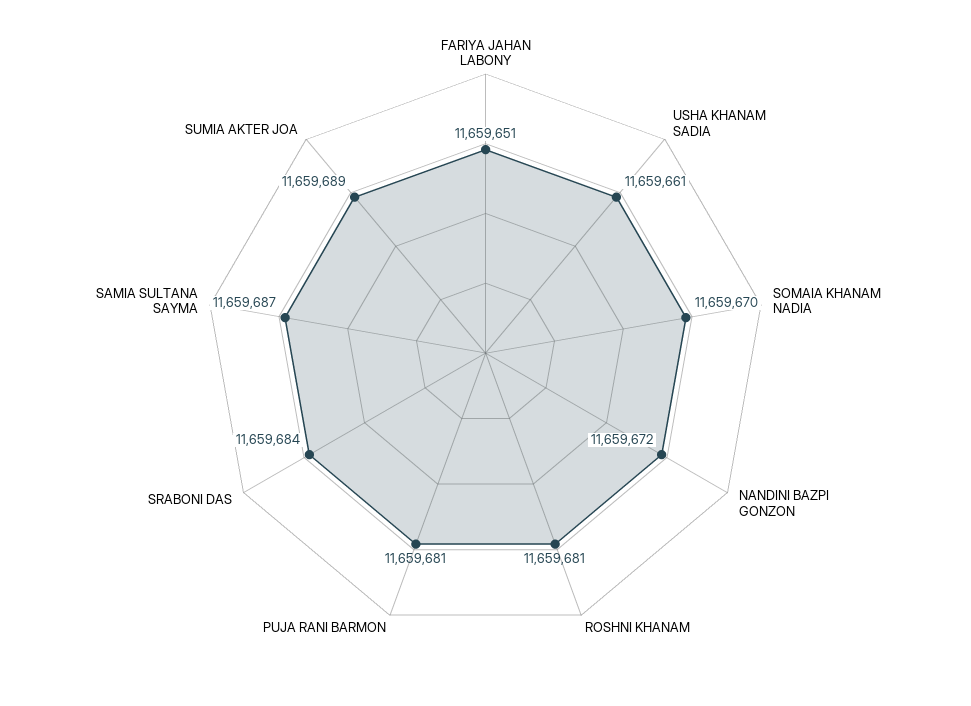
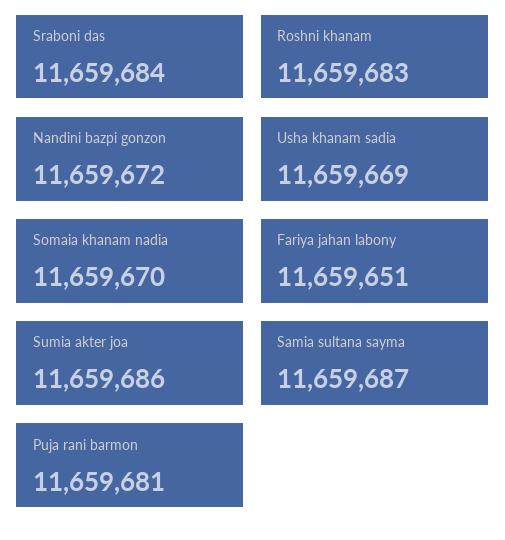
USHA KHANAM SADIA: 11659661 -> 11659669
ROSHNI KHANAM: 11659681 -> 11659683
SUMIA AKTER JOA: 11659689 -> 11659686

